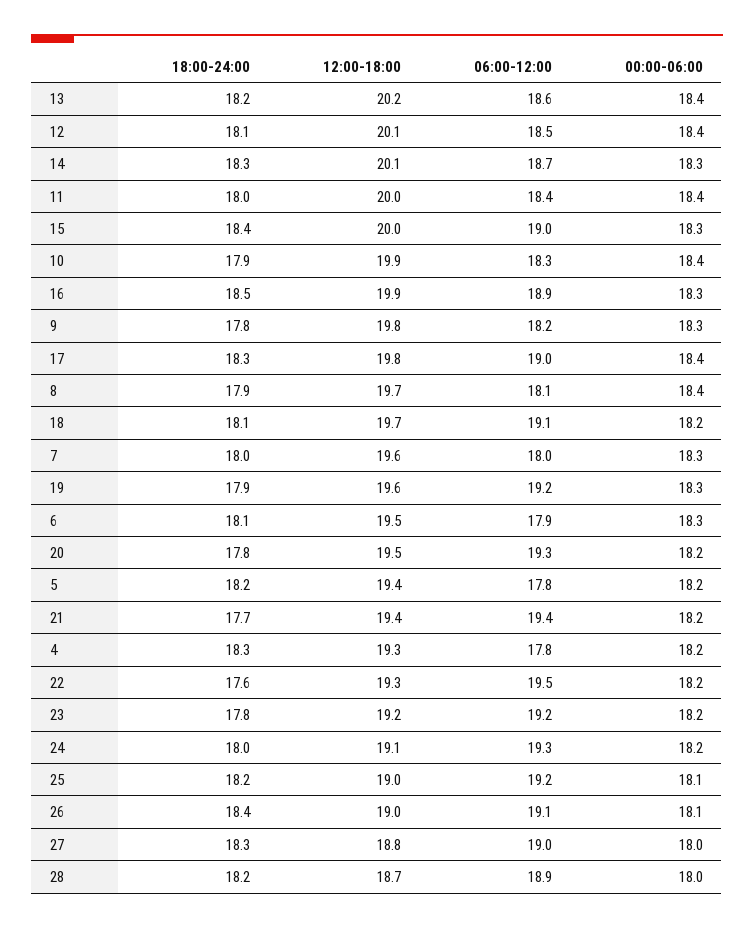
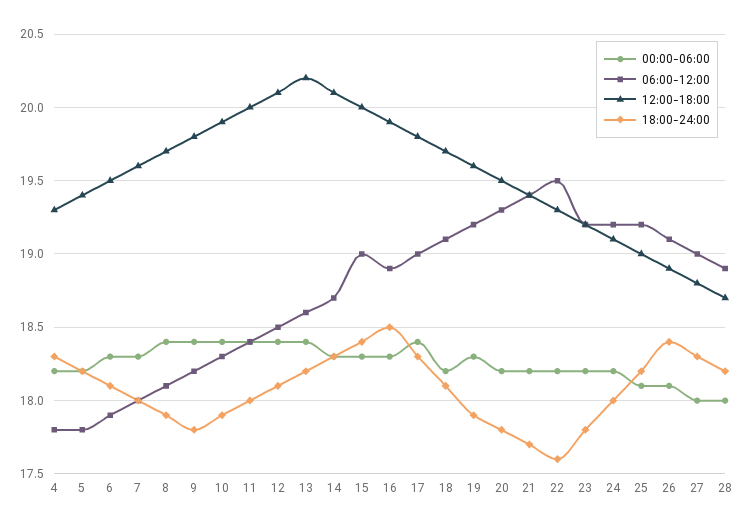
00:00-06:00, 9: 18.3 -> 18.4
06:00-12:00, 24: 19.3 -> 19.2
12:00-18:00, 26: 19 -> 18.9

